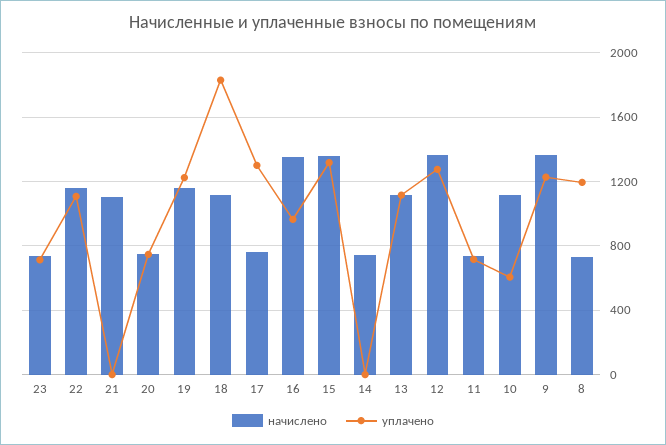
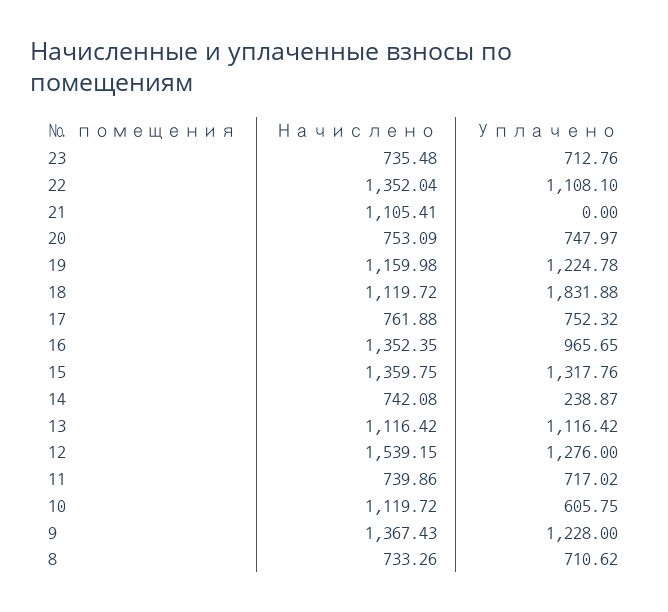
начислено, 22: 1150 -> 1352.04
уплачено, 17: 1300 -> 752.32
уплачено, 14: 0 -> 238.87
начислено, 12: 1350 -> 1539.15
уплачено, 8: 1200 -> 710.62

